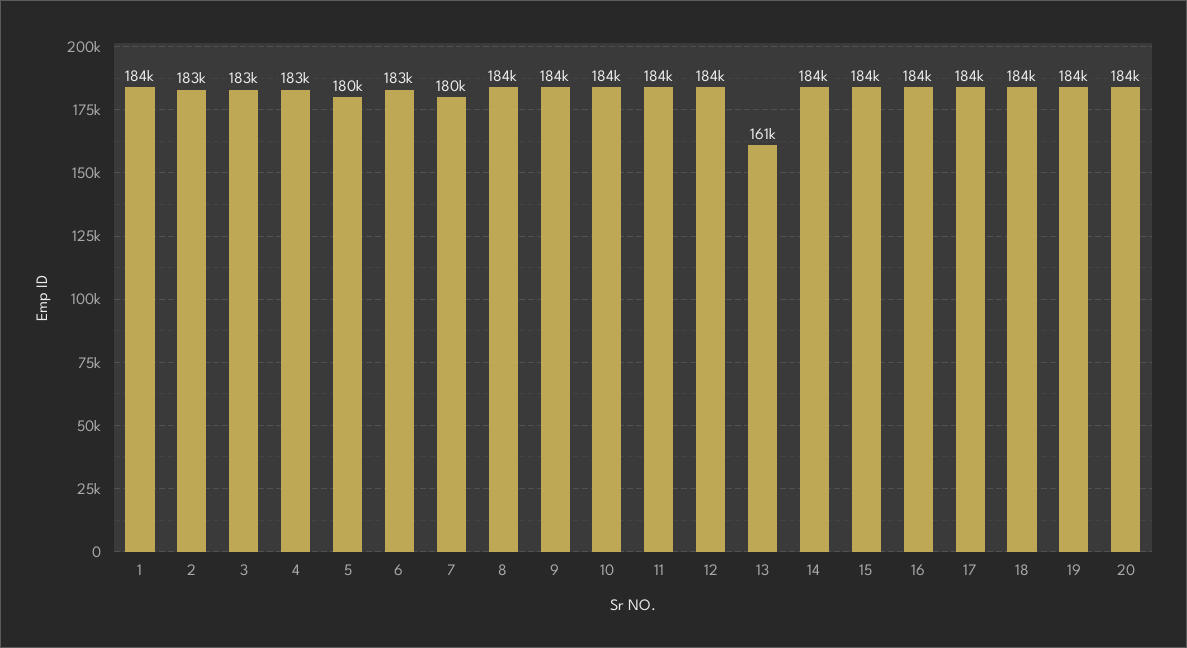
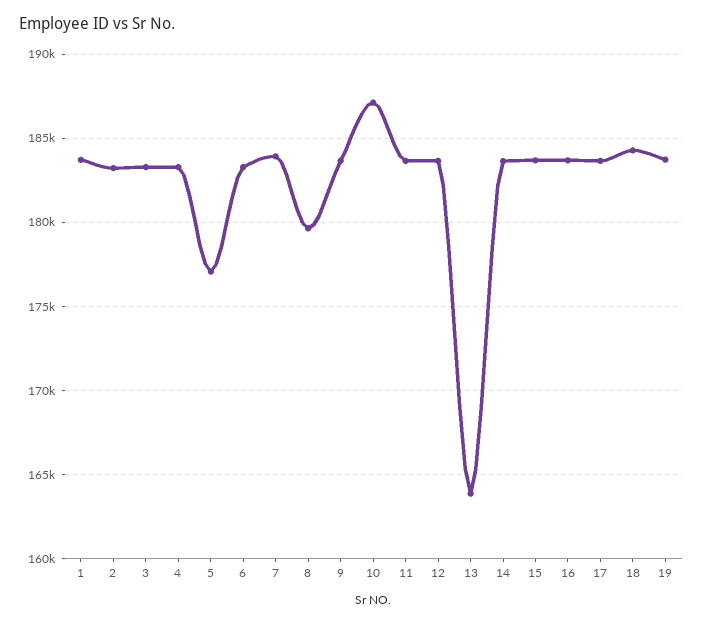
5: 180000 -> 177000
7: 180000 -> 184000
8: 184000 -> 179500
10: 184000 -> 187000
13: 161000 -> 164000
20: 184000 -> none

